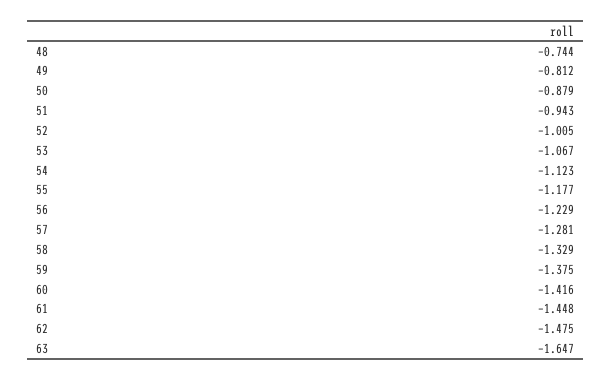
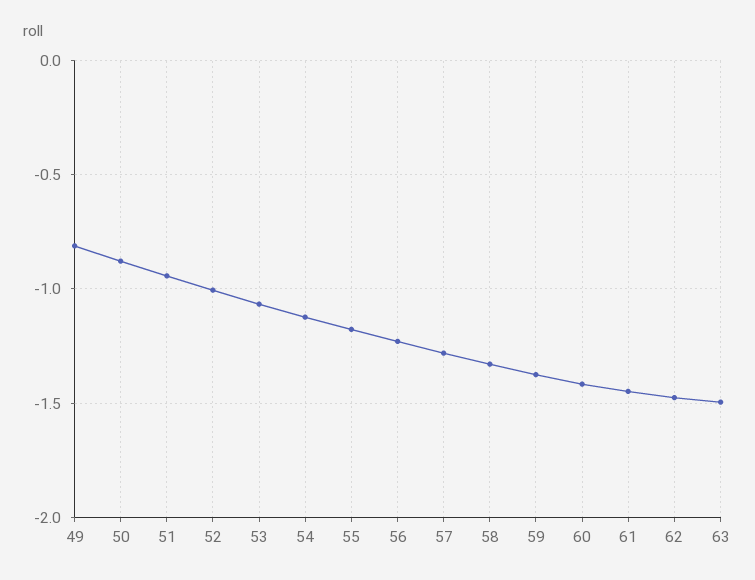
48: -0.744 -> none
63: -1.647 -> -1.5

